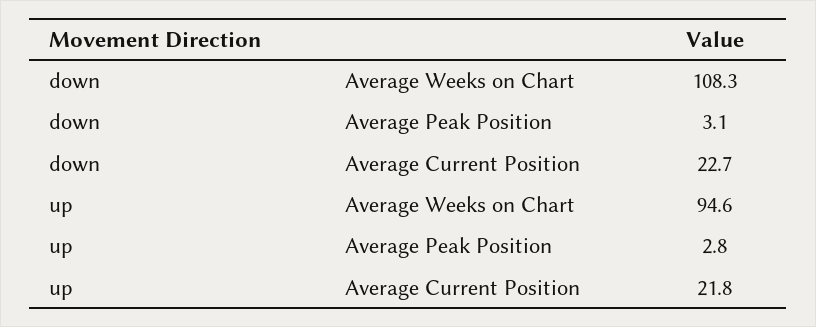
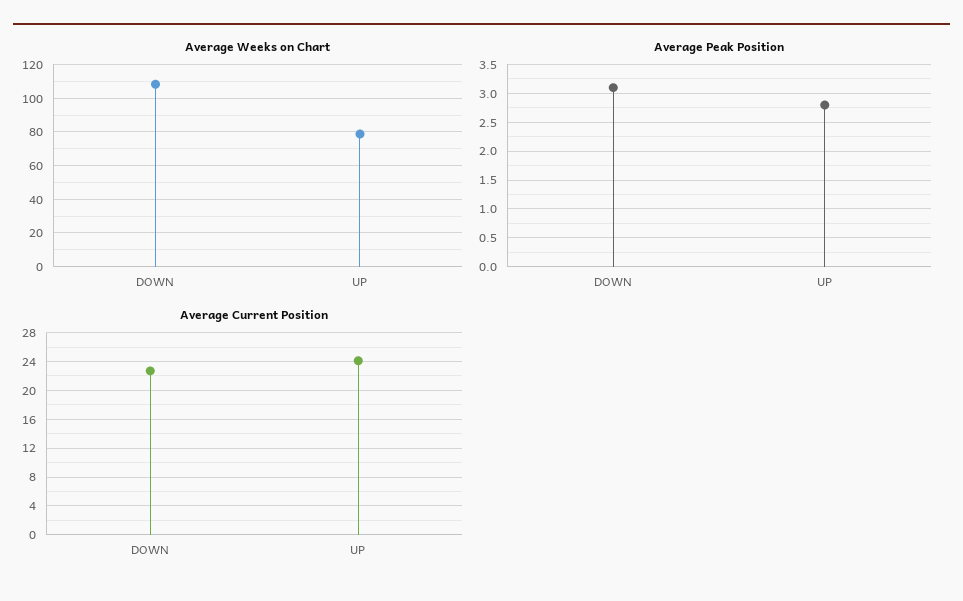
Average Weeks on Chart, up: 94.6 -> 80
Average Current Position, up: 21.8 -> 24

